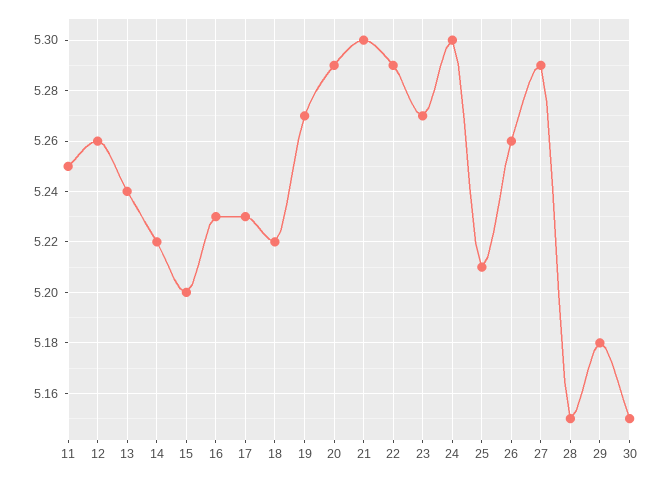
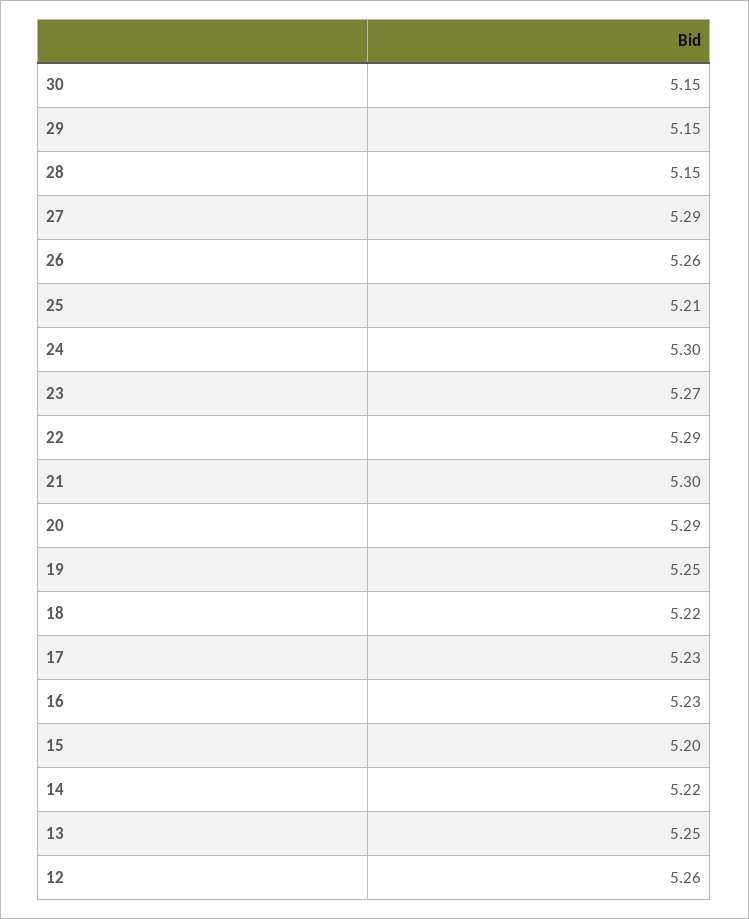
11: 5.25 -> none
13: 5.24 -> 5.25
19: 5.27 -> 5.25
29: 5.18 -> 5.15

